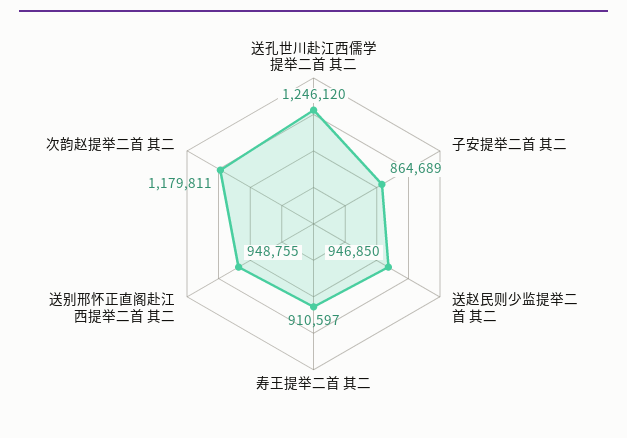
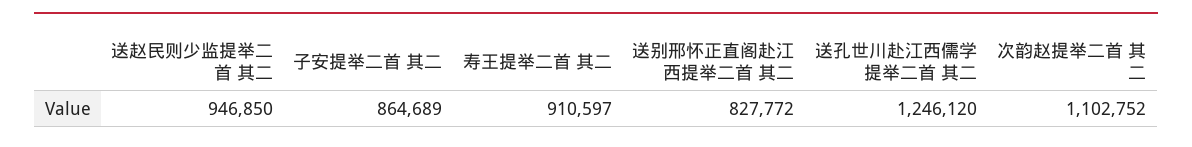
送别邢怀正直阁赴江西提举二首 其二: 948755 -> 827772
次韵赵提举二首 其二: 1179811 -> 1102752

